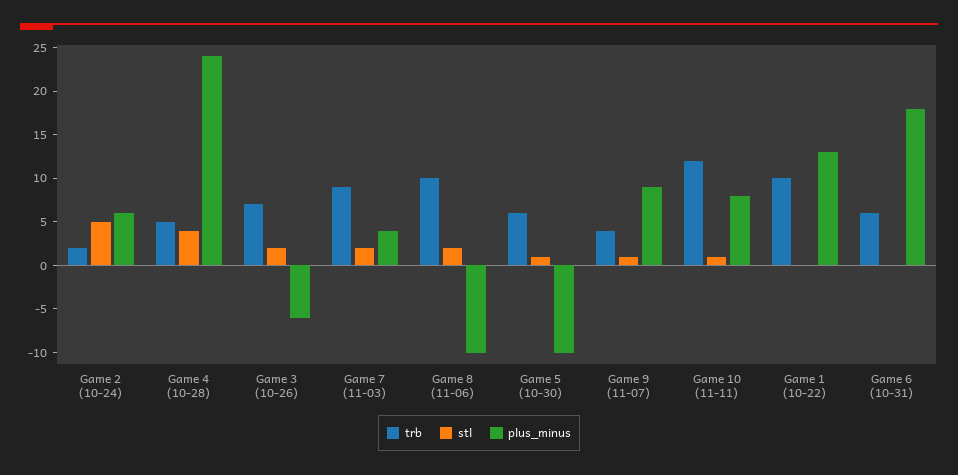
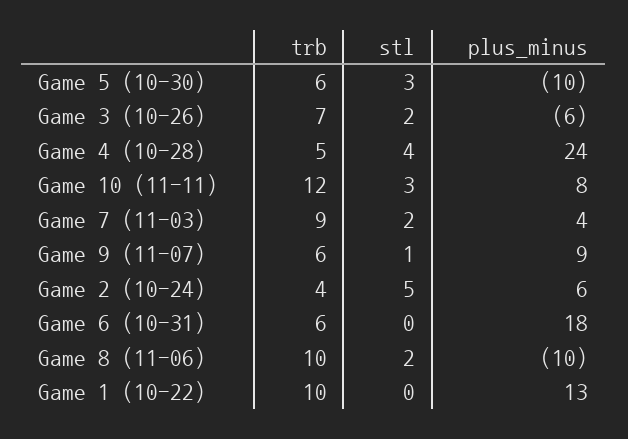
trb, Game 2 (10-24): 2 -> 4
stl, Game 5 (10-30): 1 -> 3
trb, Game 9 (11-07): 4 -> 6
stl, Game 10 (11-11): 1 -> 3

